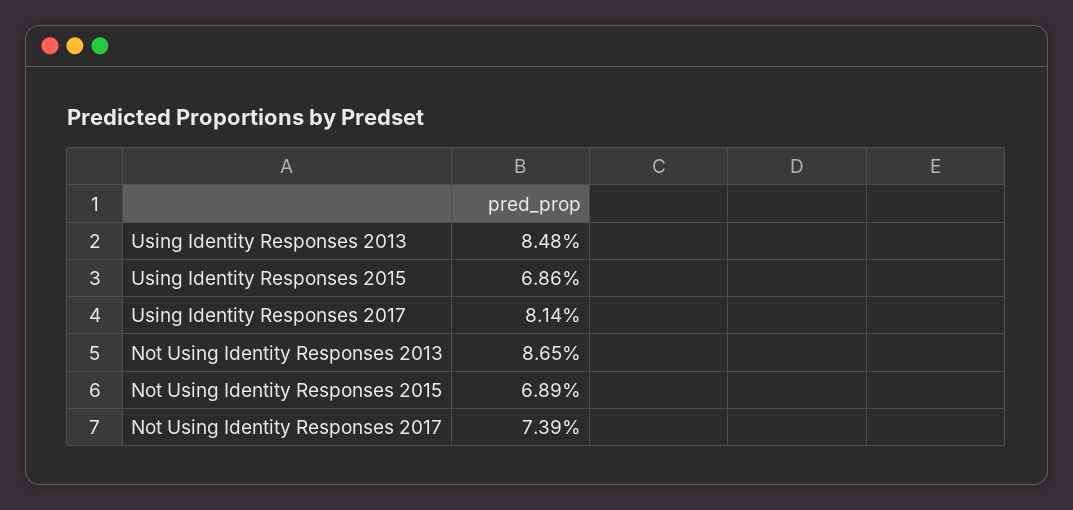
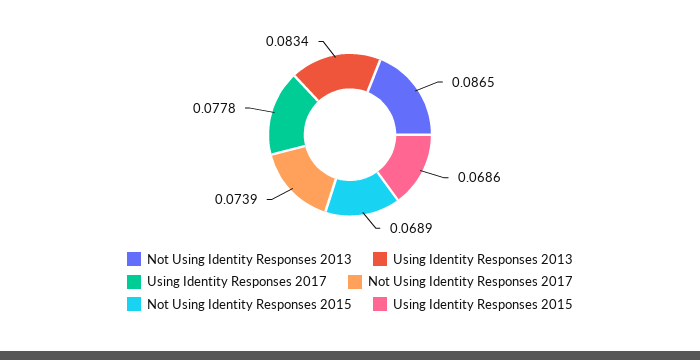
Using Identity Responses 2013: 0.0848 -> 0.0834
Using Identity Responses 2017: 0.0814 -> 0.0778

